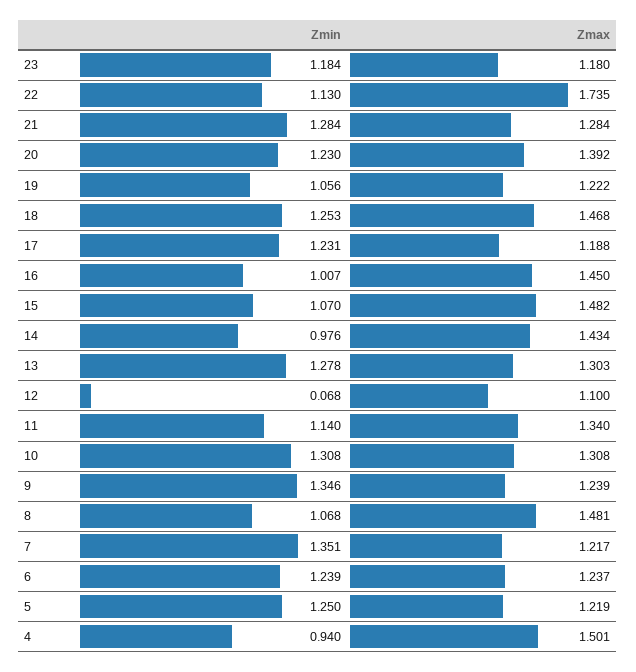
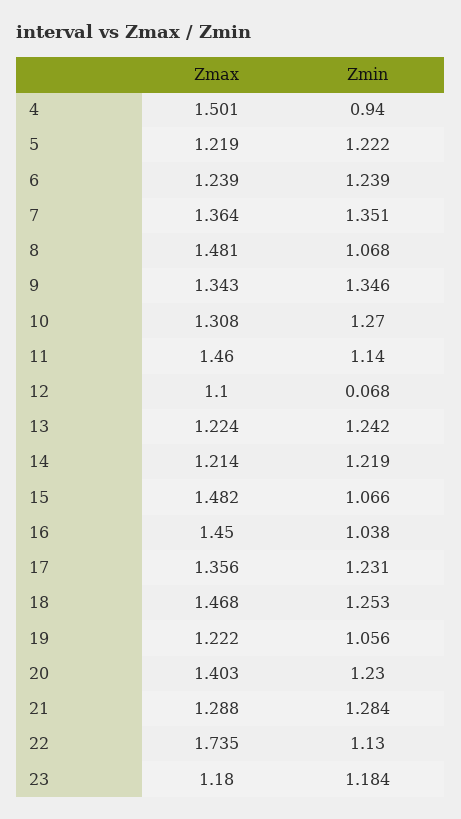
Zmax, 21: 1.284 -> 1.288
Zmax, 20: 1.392 -> 1.403
Zmax, 17: 1.188 -> 1.356
Zmin, 16: 1.007 -> 1.038
Zmin, 15: 1.07 -> 1.066
Zmin, 14: 0.976 -> 1.219
Zmax, 14: 1.434 -> 1.214
Zmin, 13: 1.278 -> 1.242
Zmax, 13: 1.303 -> 1.224
Zmax, 11: 1.34 -> 1.46
Zmin, 10: 1.308 -> 1.27
Zmax, 9: 1.239 -> 1.343
Zmax, 7: 1.217 -> 1.364
Zmax, 6: 1.237 -> 1.239
Zmin, 5: 1.25 -> 1.222

